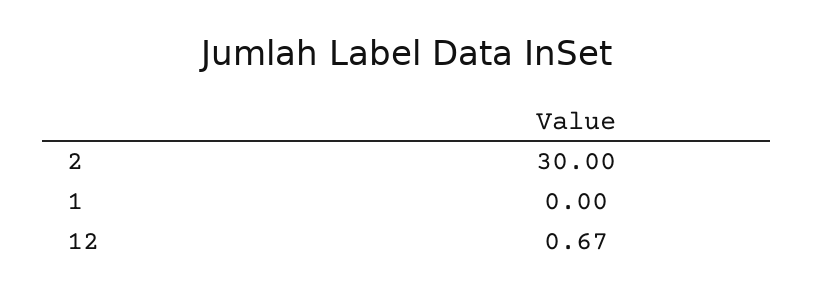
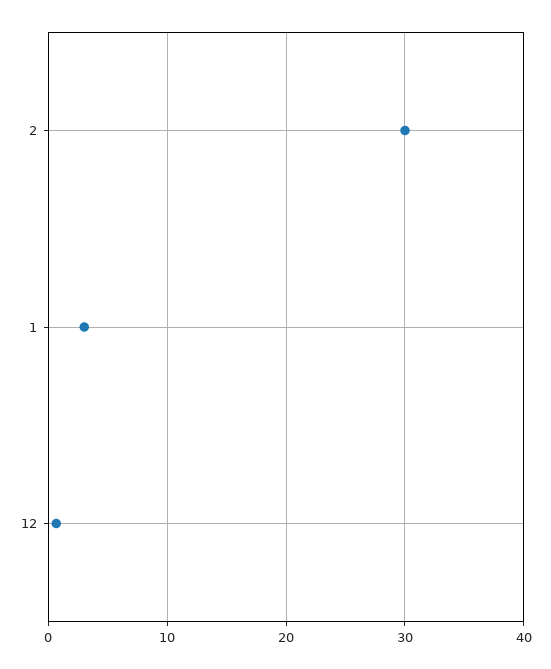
1: 0 -> 3

